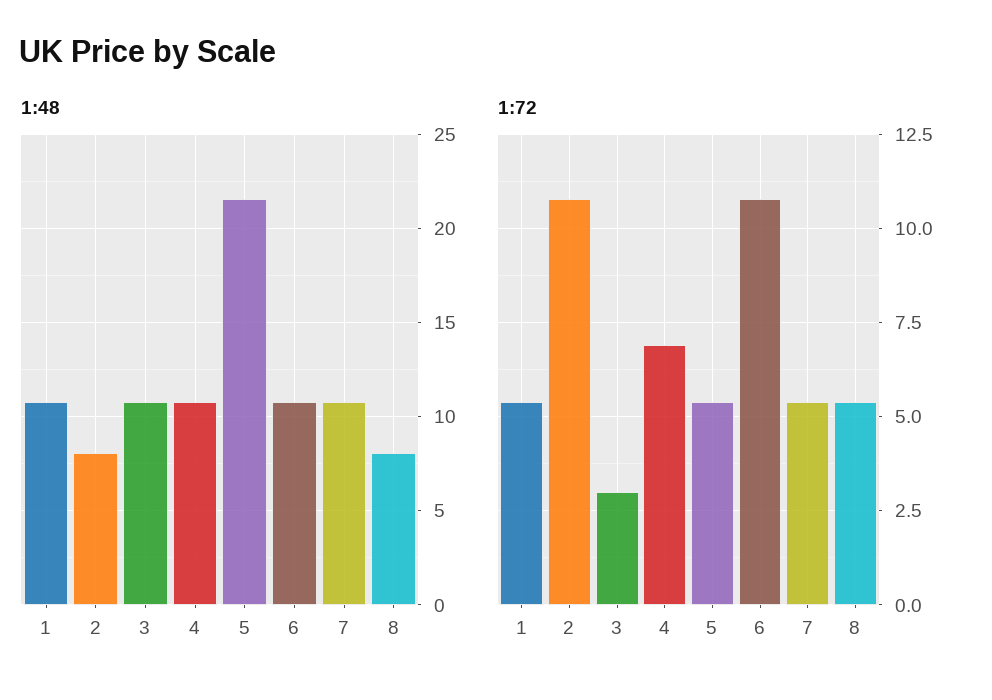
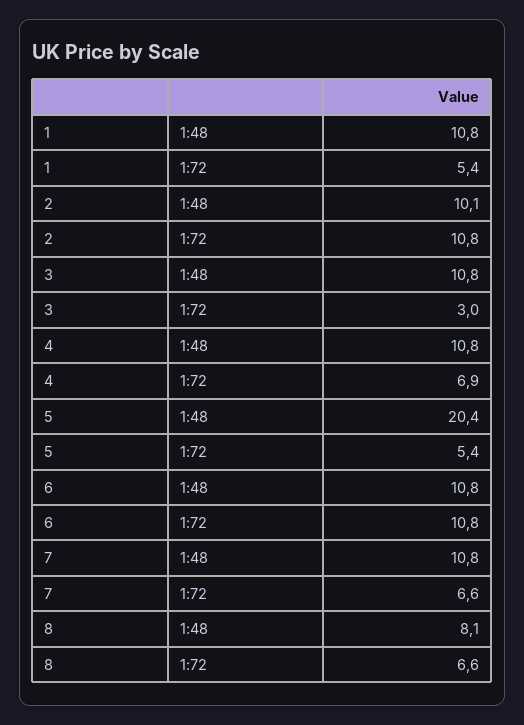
1:48, 2: 8 -> 10.1
1:48, 5: 21.5 -> 20.4
1:72, 7: 5.5 -> 6.6
1:72, 8: 5.5 -> 6.6

